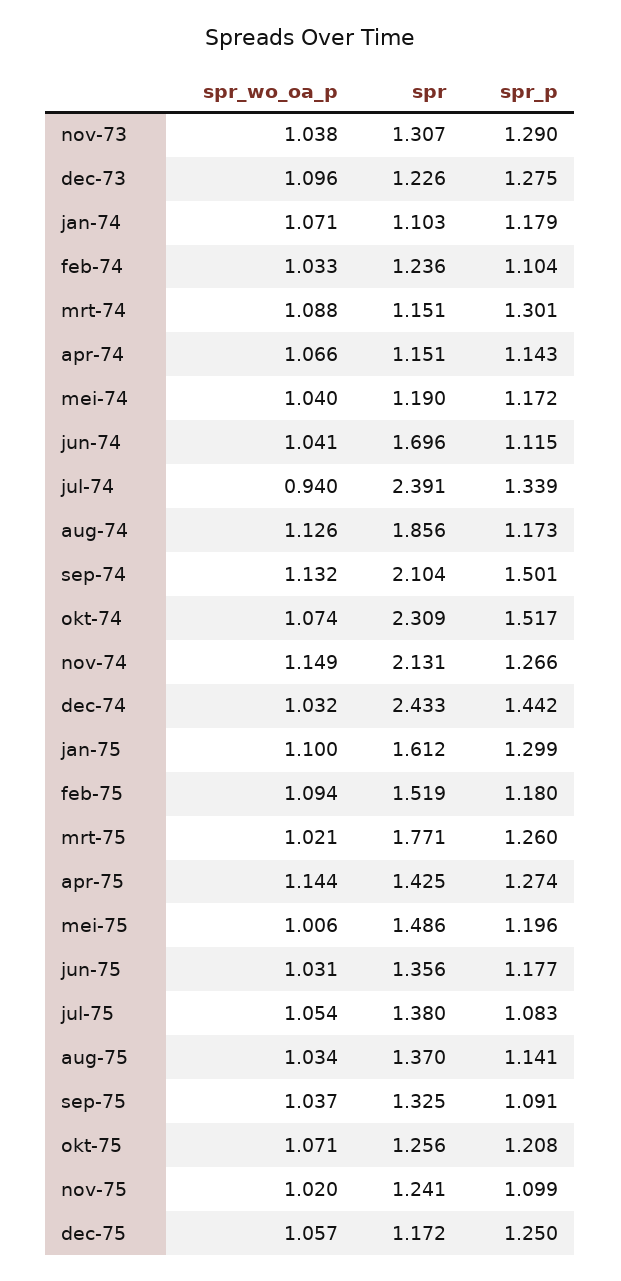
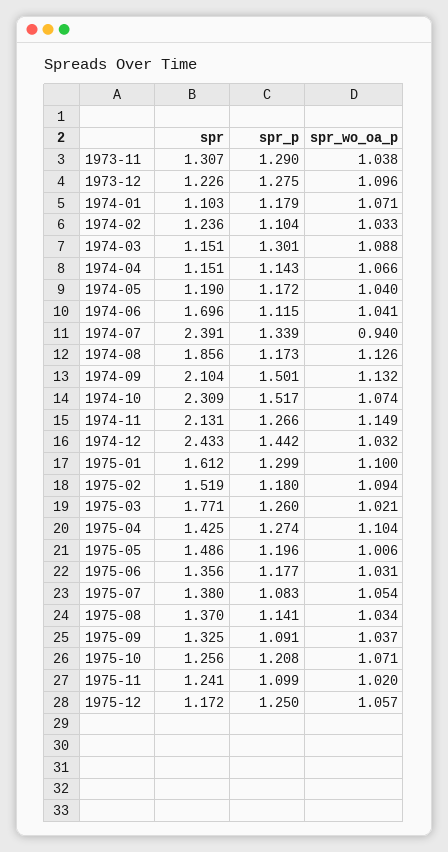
spr_wo_oa_p, apr-75: 1.144 -> 1.104

